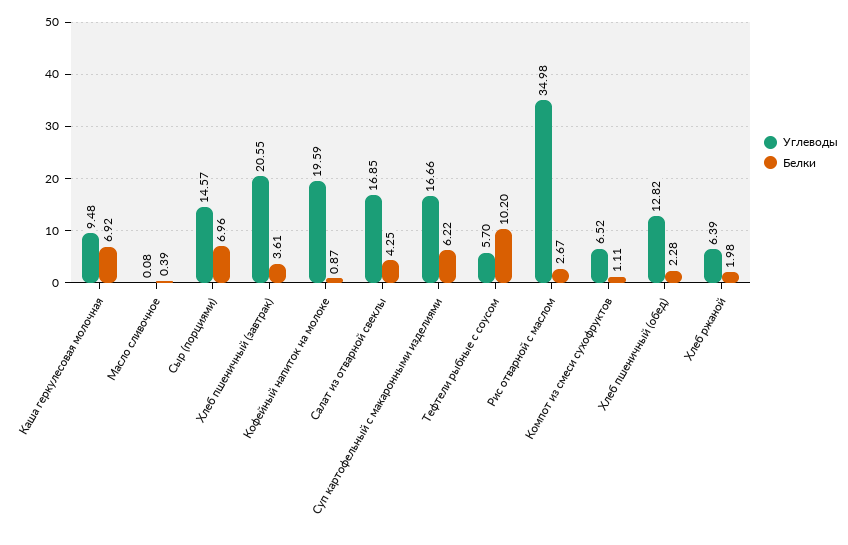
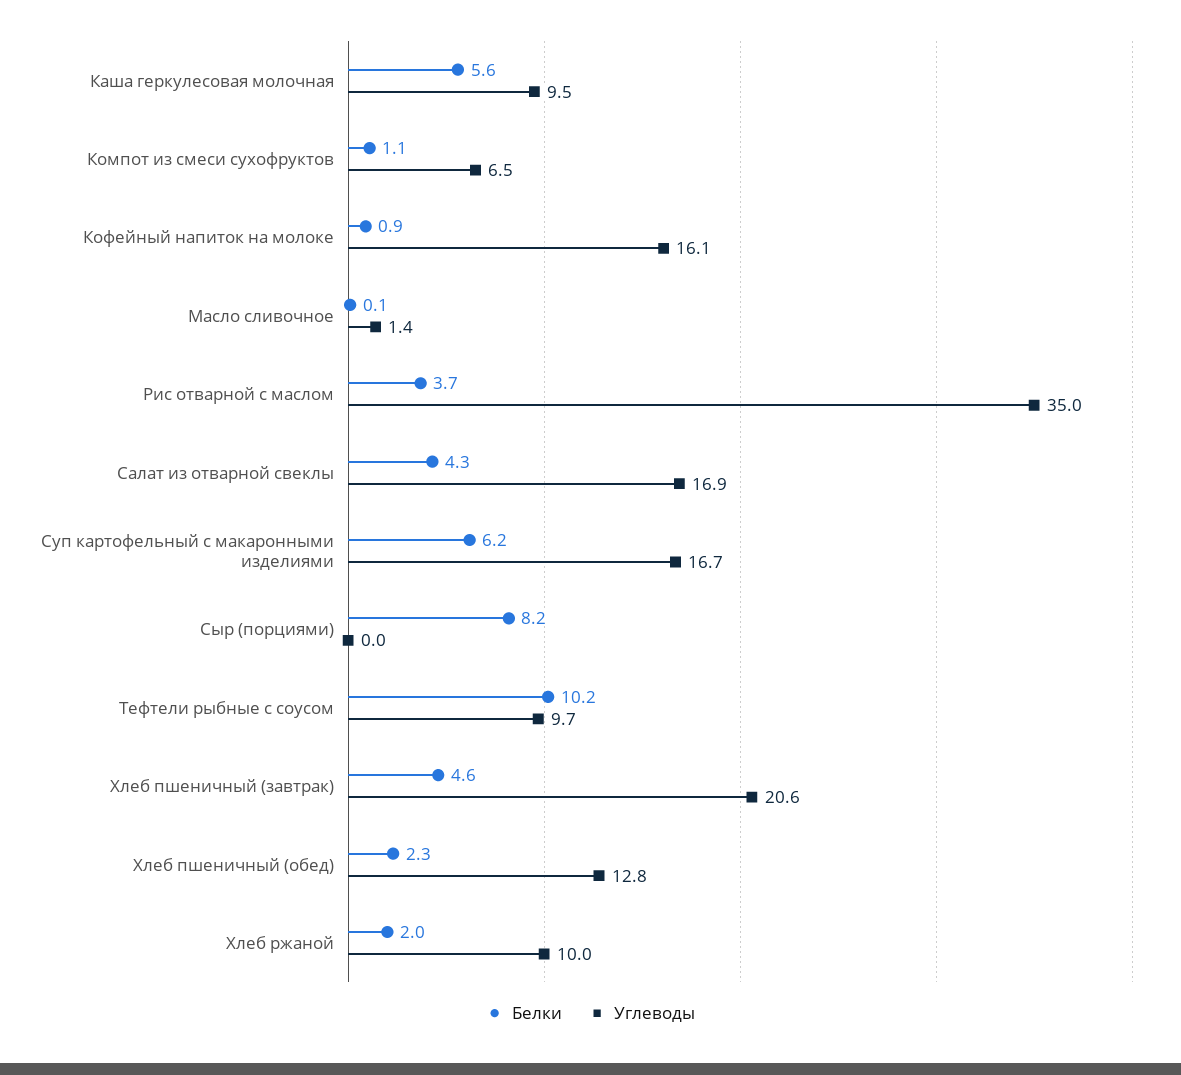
Белки, Каша геркулесовая молочная: 6.92 -> 5.6
Углеводы, Масло сливочное: 0.08 -> 1.4
Белки, Масло сливочное: 0.39 -> 0.1
Углеводы, Сыр (порциями): 14.57 -> 0
Белки, Сыр (порциями): 6.96 -> 8.2
Белки, Хлеб пшеничный (завтрак): 3.61 -> 4.6
Углеводы, Кофейный напиток на молоке: 19.59 -> 16.1
Углеводы, Тефтели рыбные с соусом: 5.7 -> 9.7
Белки, Рис отварной с маслом: 2.67 -> 3.7
Углеводы, Хлеб ржаной: 6.39 -> 10

